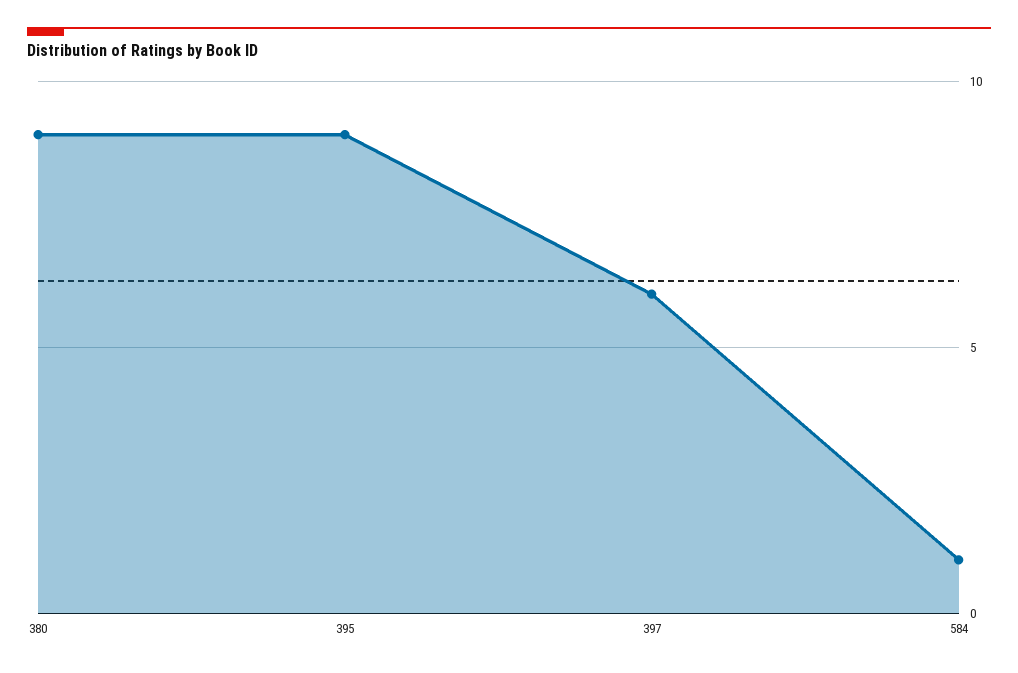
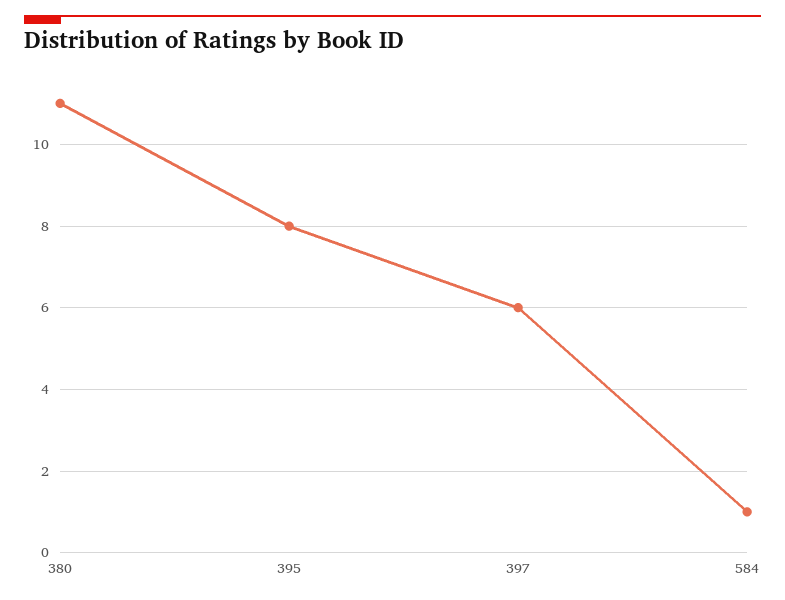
380: 9 -> 11
395: 9 -> 8

